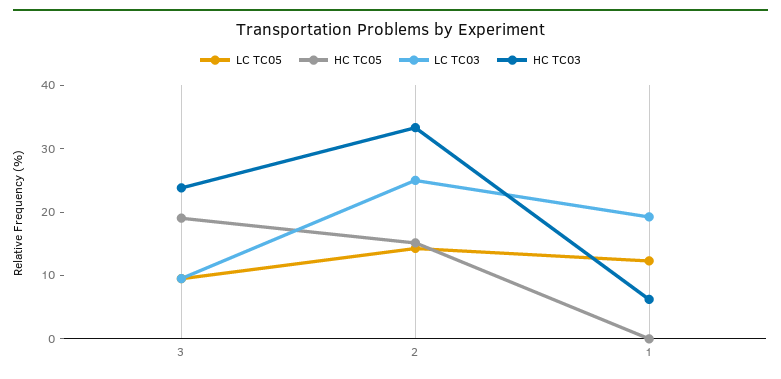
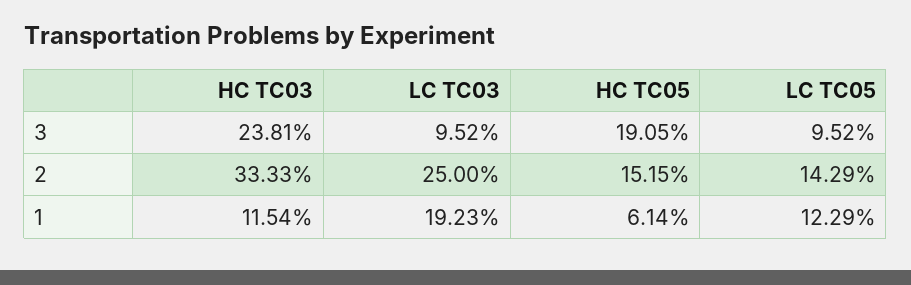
HC TC05, 1: 0 -> 6.14
HC TC03, 1: 6 -> 11.54

